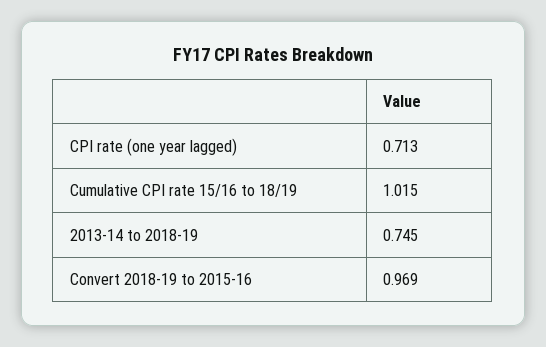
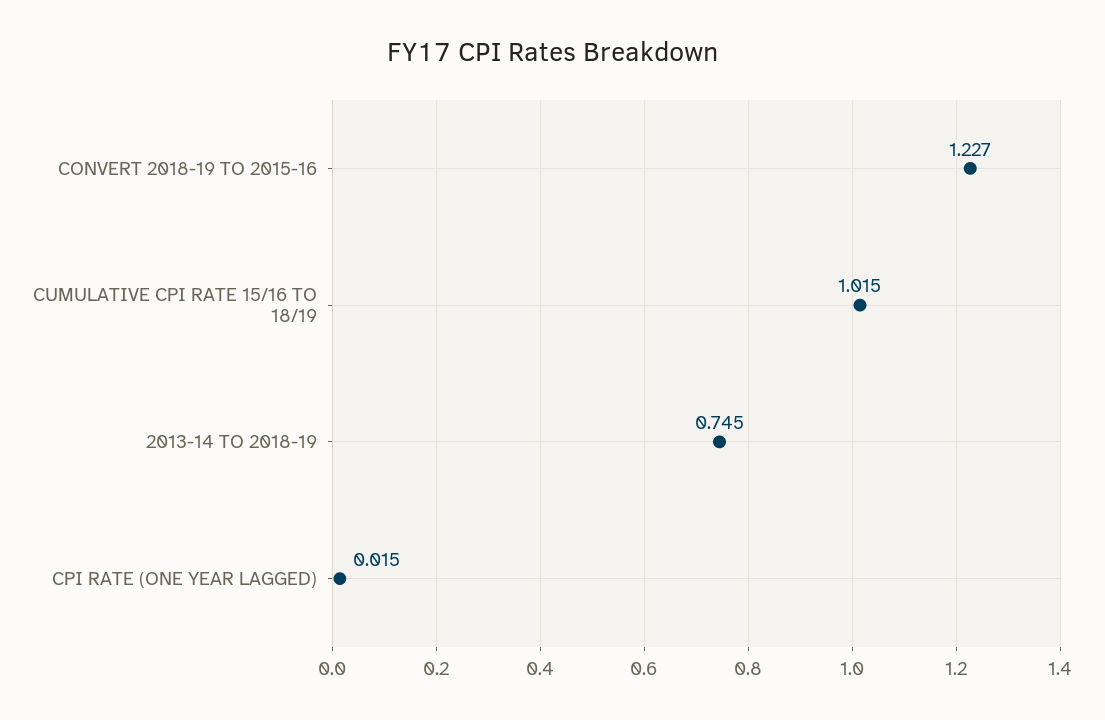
CPI rate (one year lagged): 0.713 -> 0.015
Convert 2018-19 to 2015-16: 0.969 -> 1.227

